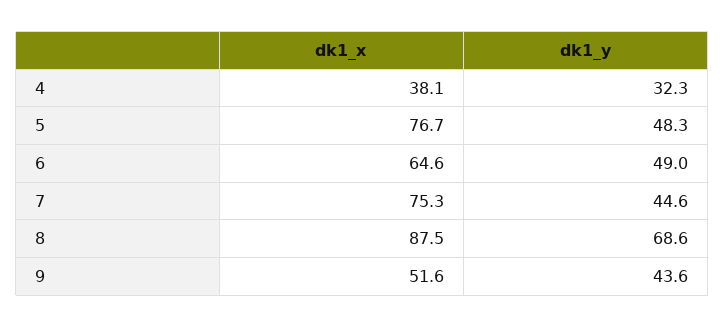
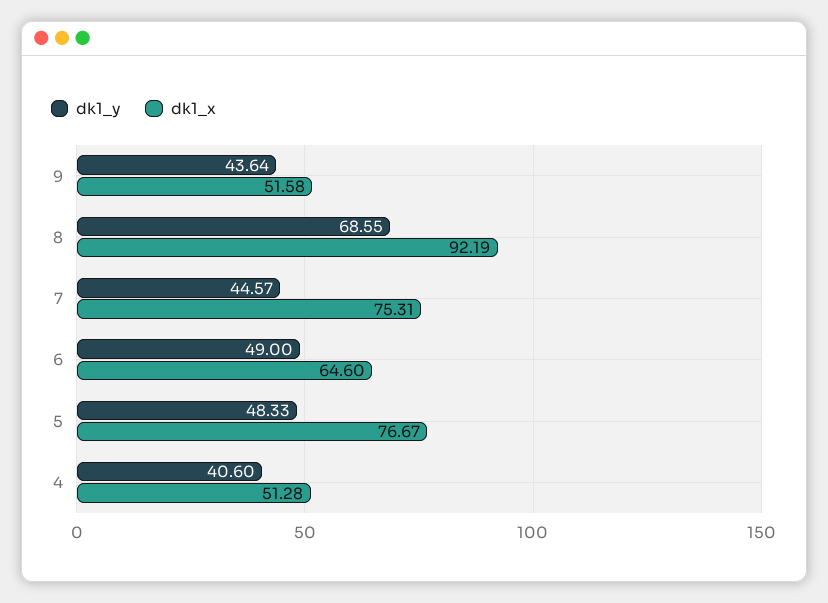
dk1_x, 4: 38.1 -> 51.28
dk1_y, 4: 32.3 -> 40.6
dk1_x, 8: 87.5 -> 92.19

